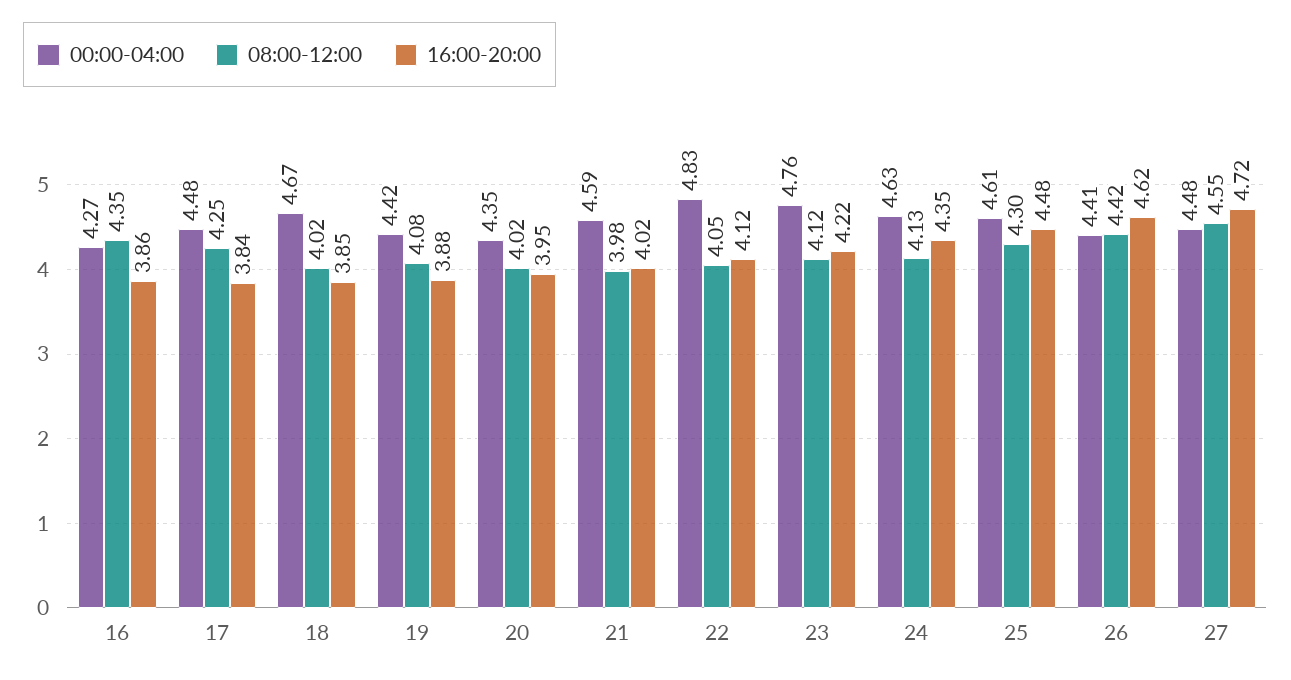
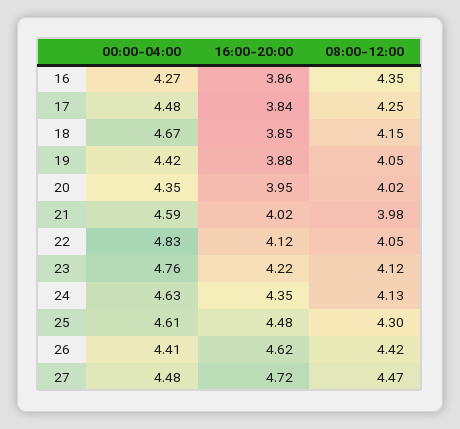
08:00-12:00, 18: 4.02 -> 4.15
08:00-12:00, 19: 4.08 -> 4.05
08:00-12:00, 27: 4.55 -> 4.47

